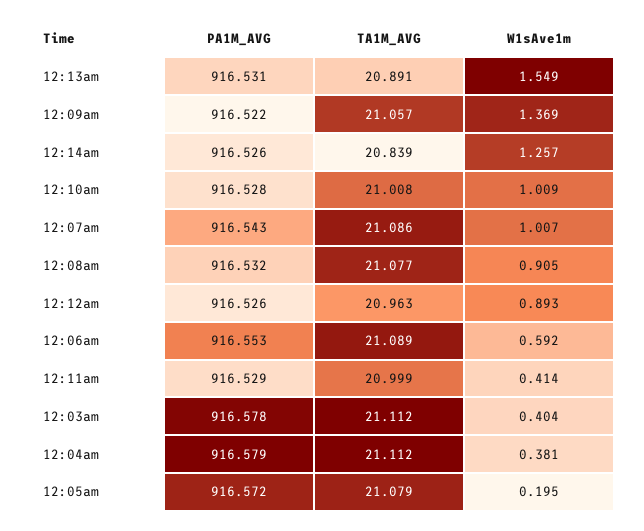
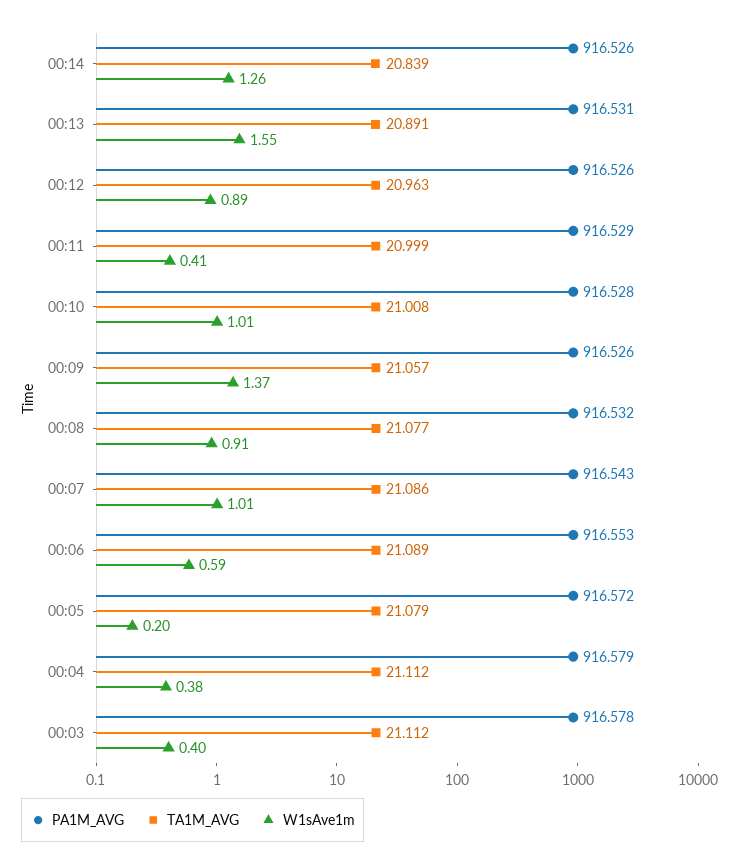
PA1M_AVG, 12:09am: 916.522 -> 916.526

